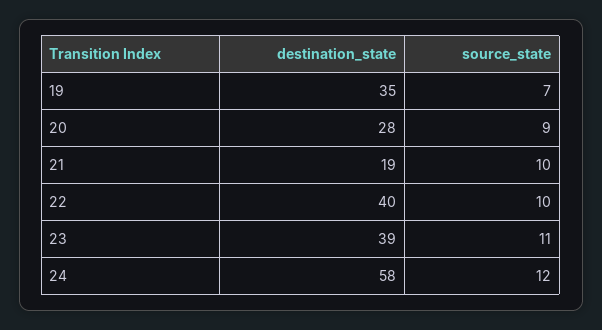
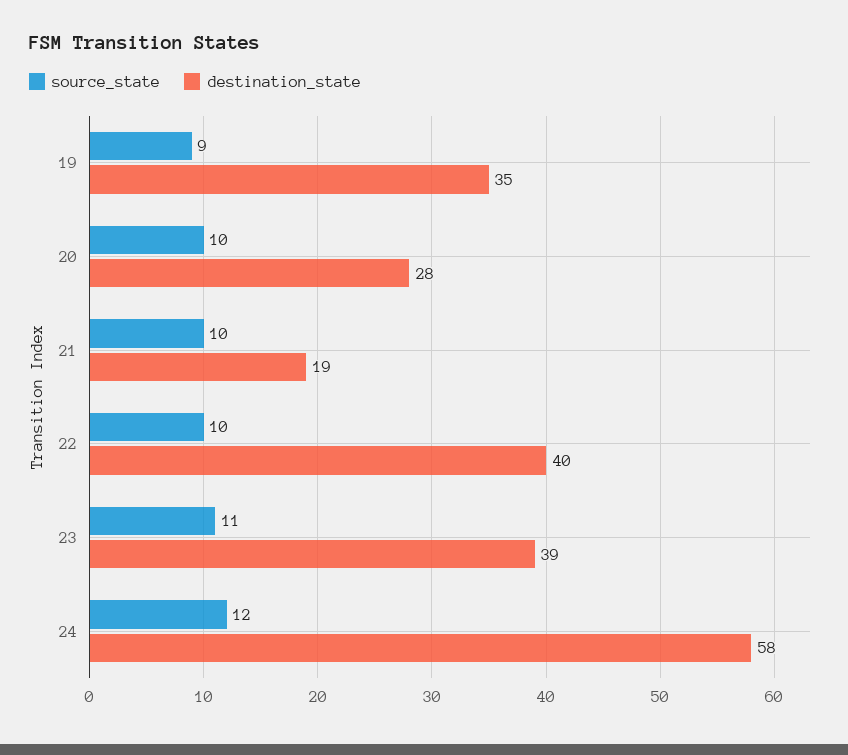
source_state, 19: 7 -> 9
source_state, 20: 9 -> 10

